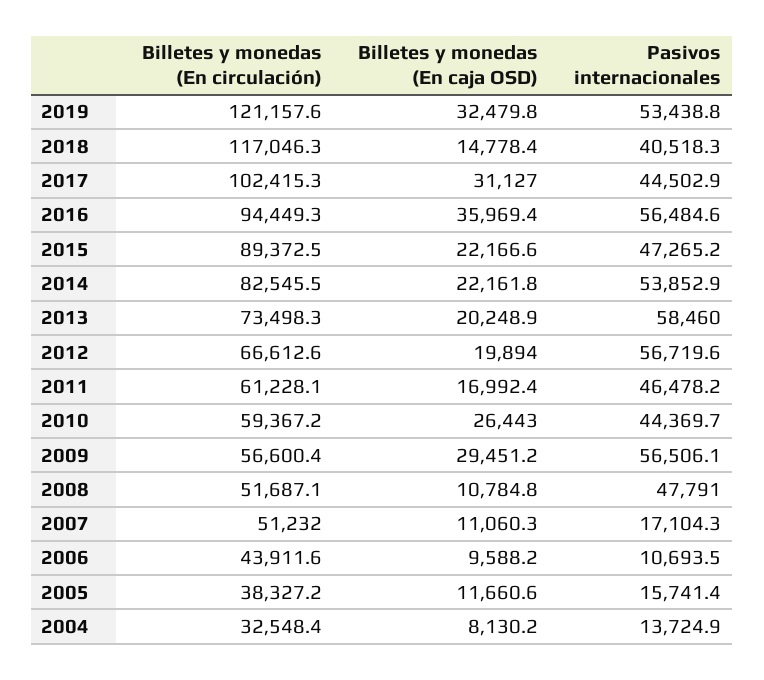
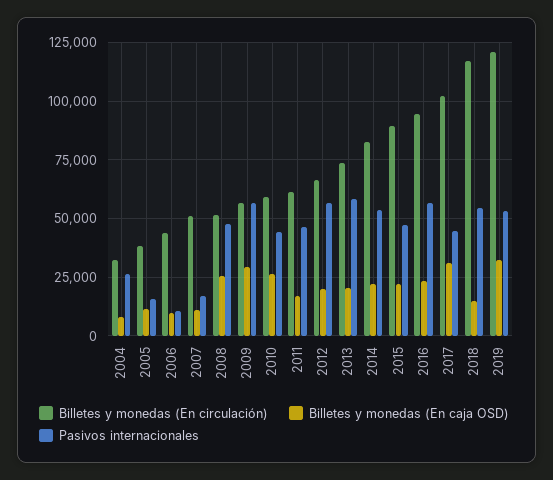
Pasivos internacionales, 2018: 40518.3 -> 55000
Billetes y monedas (En caja OSD), 2016: 35969.4 -> 25000
Billetes y monedas (En caja OSD), 2008: 10784.8 -> 25000
Pasivos internacionales, 2004: 13724.9 -> 25000

